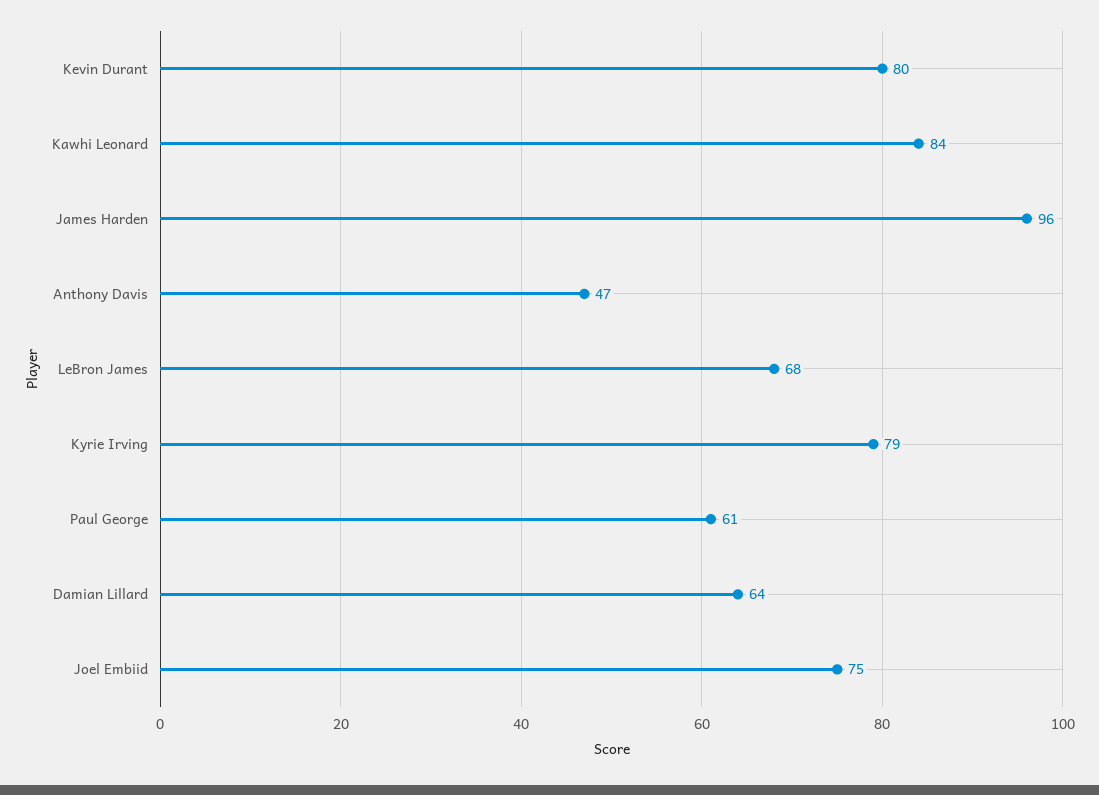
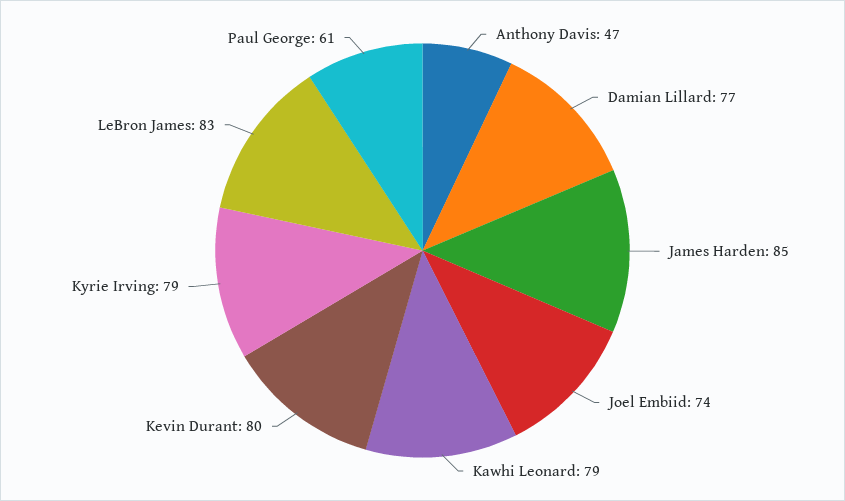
Kawhi Leonard: 84 -> 79
James Harden: 96 -> 85
LeBron James: 68 -> 83
Damian Lillard: 64 -> 77
Joel Embiid: 75 -> 74

